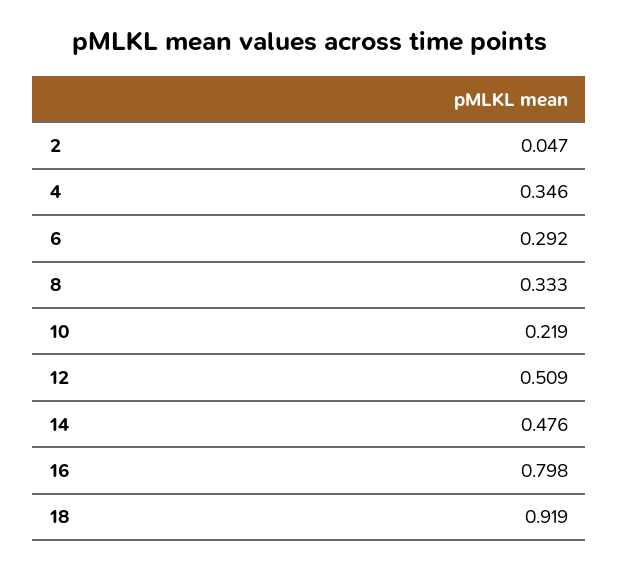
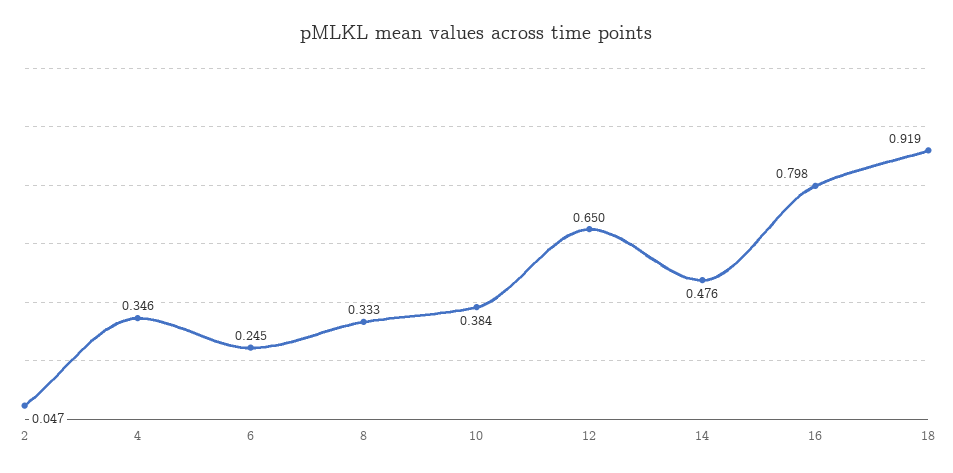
6: 0.292 -> 0.245
10: 0.219 -> 0.384
12: 0.509 -> 0.65

